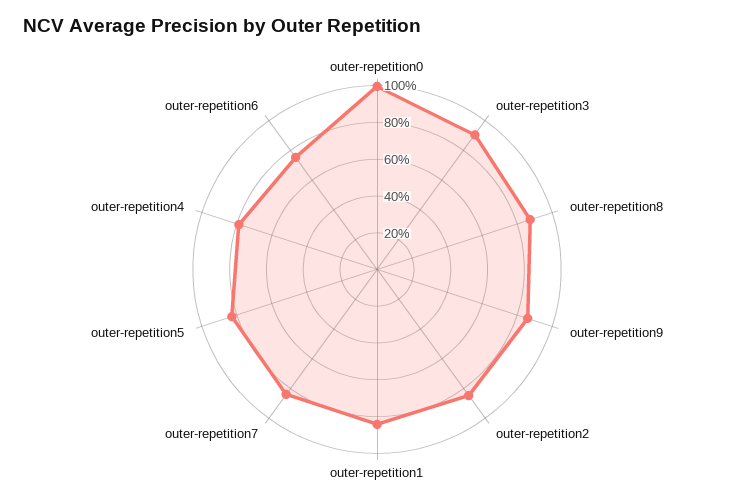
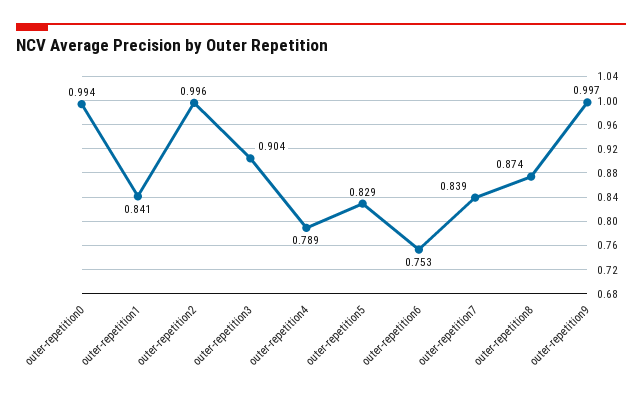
outer-repetition9: 0.85 -> 0.997
outer-repetition2: 0.85 -> 0.996

